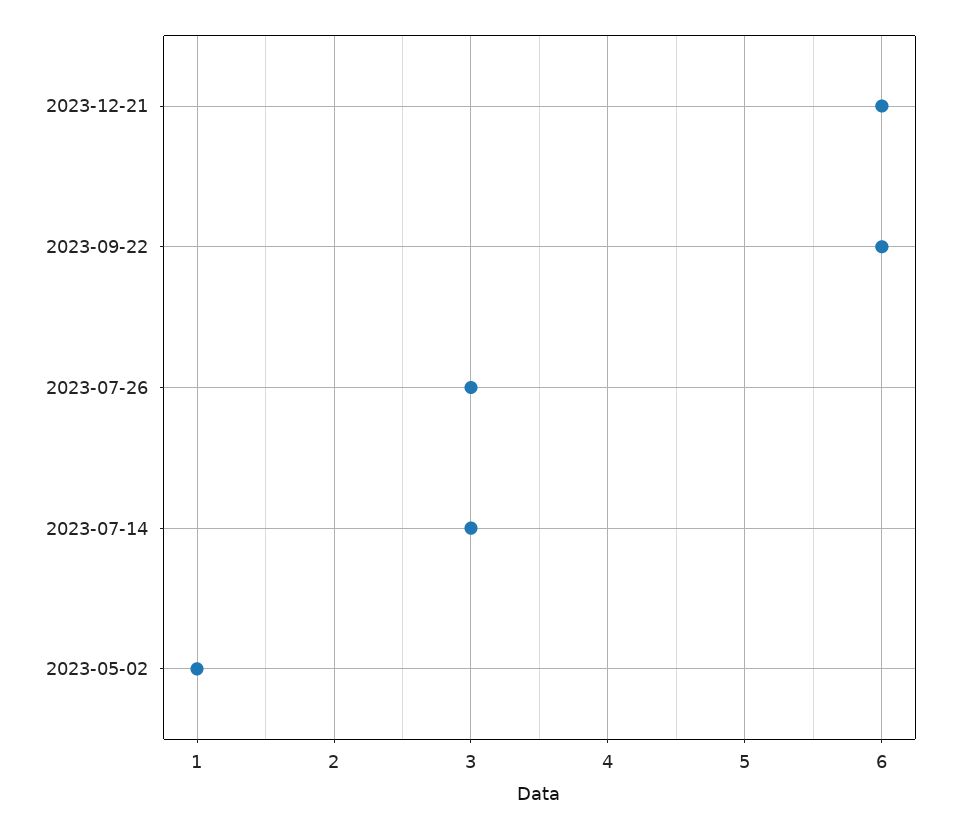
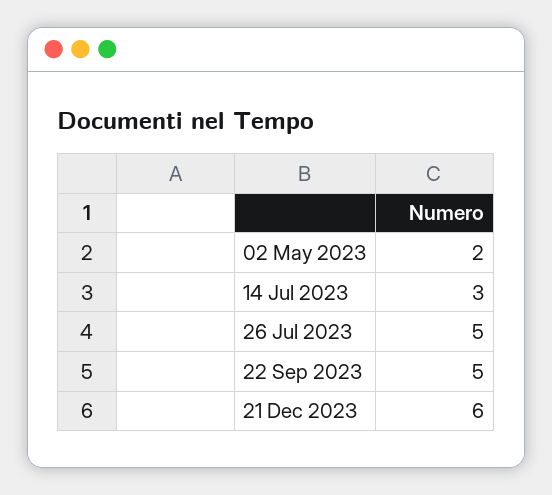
2023-09-22: 6 -> 5
2023-07-26: 3 -> 5
2023-05-02: 1 -> 2

